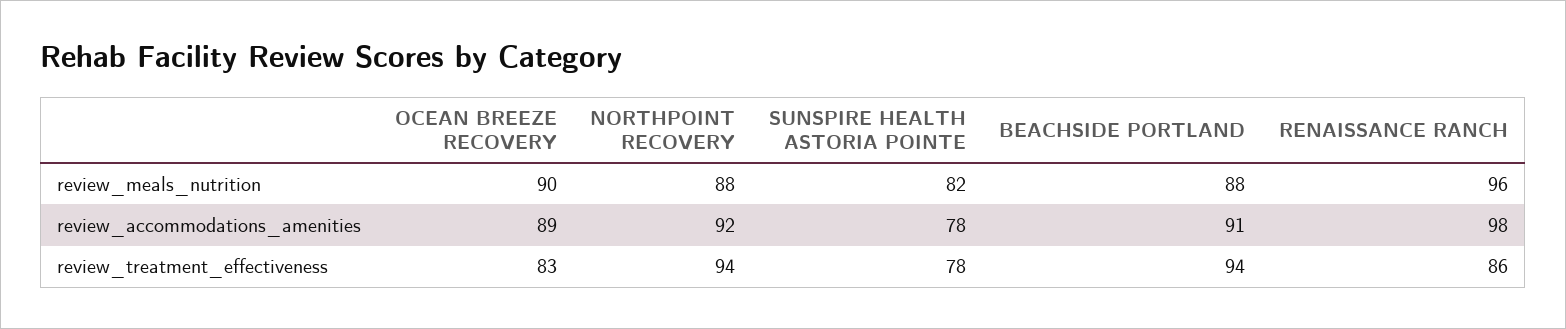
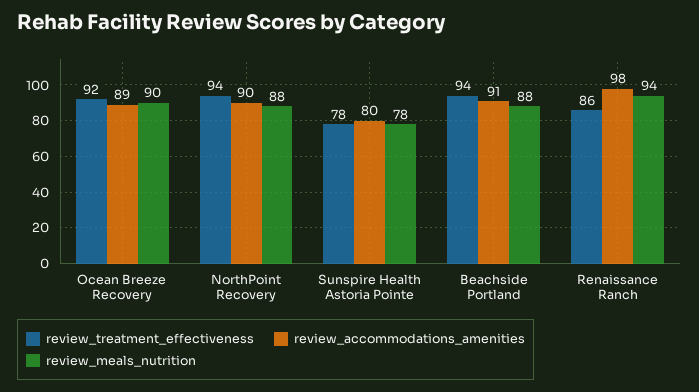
review_meals_nutrition, SUNSPIRE HEALTH ASTORIA POINTE: 82 -> 78
review_meals_nutrition, RENAISSANCE RANCH: 96 -> 94
review_accommodations_amenities, NORTHPOINT RECOVERY: 92 -> 90
review_accommodations_amenities, SUNSPIRE HEALTH ASTORIA POINTE: 78 -> 80
review_treatment_effectiveness, OCEAN BREEZE RECOVERY: 83 -> 92

